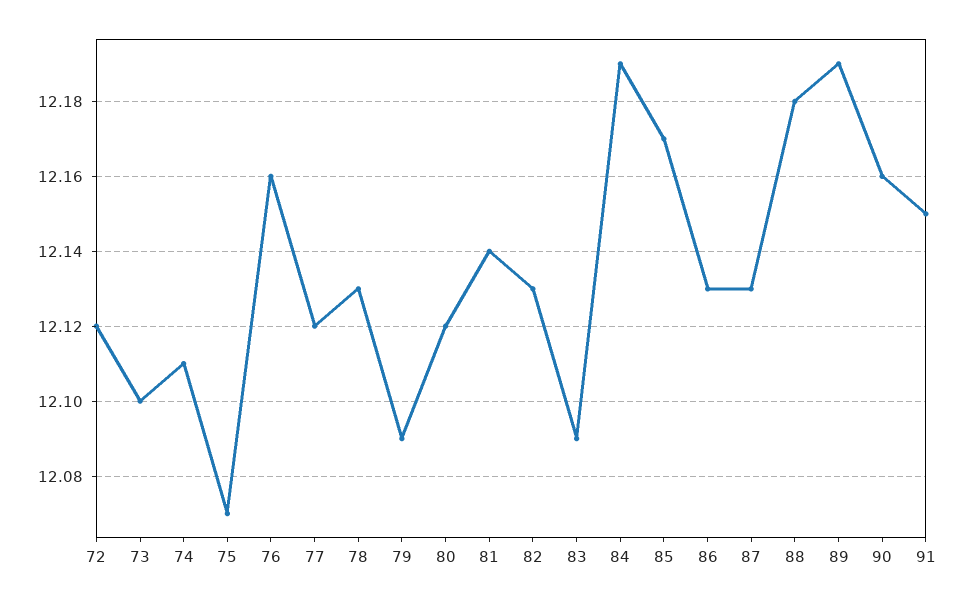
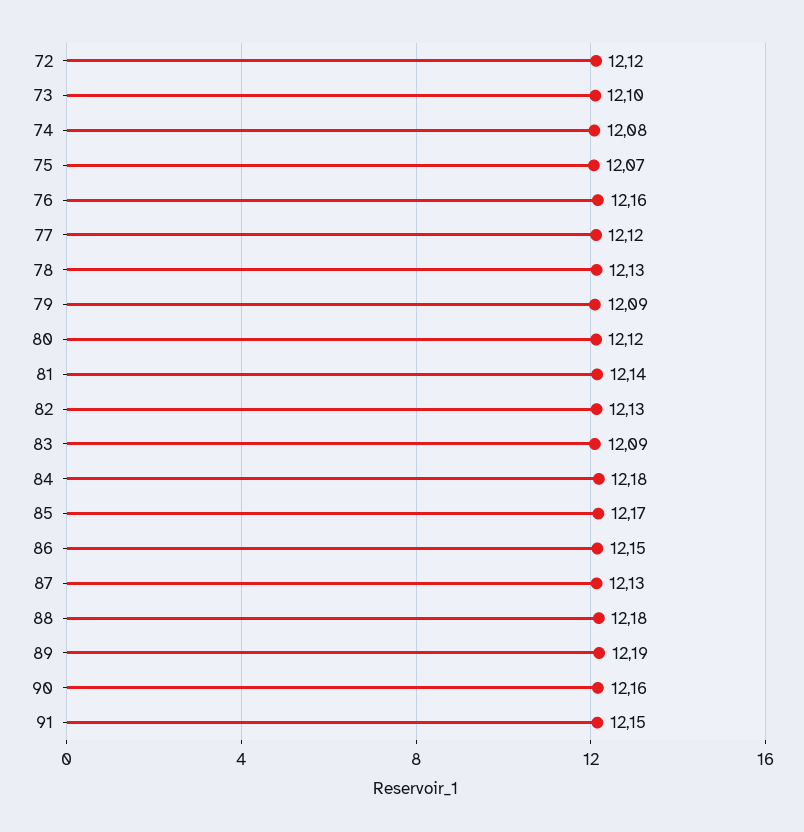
74: 12.11 -> 12.08
84: 12.19 -> 12.18
86: 12.13 -> 12.15

